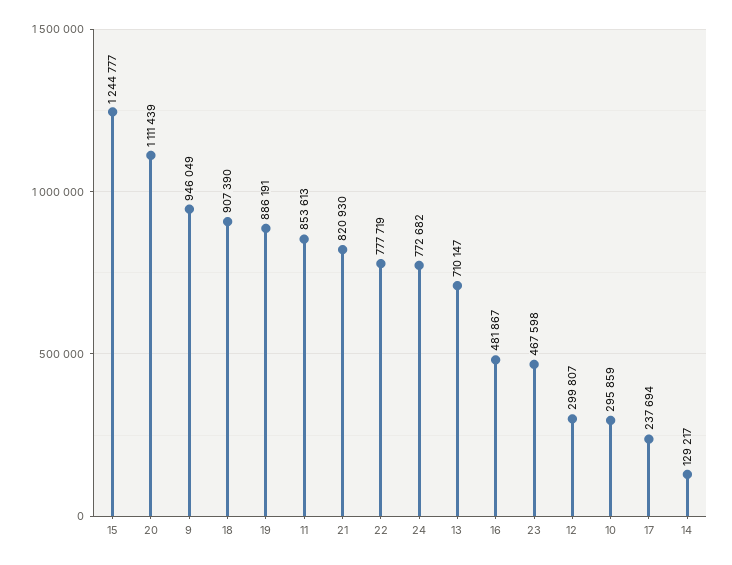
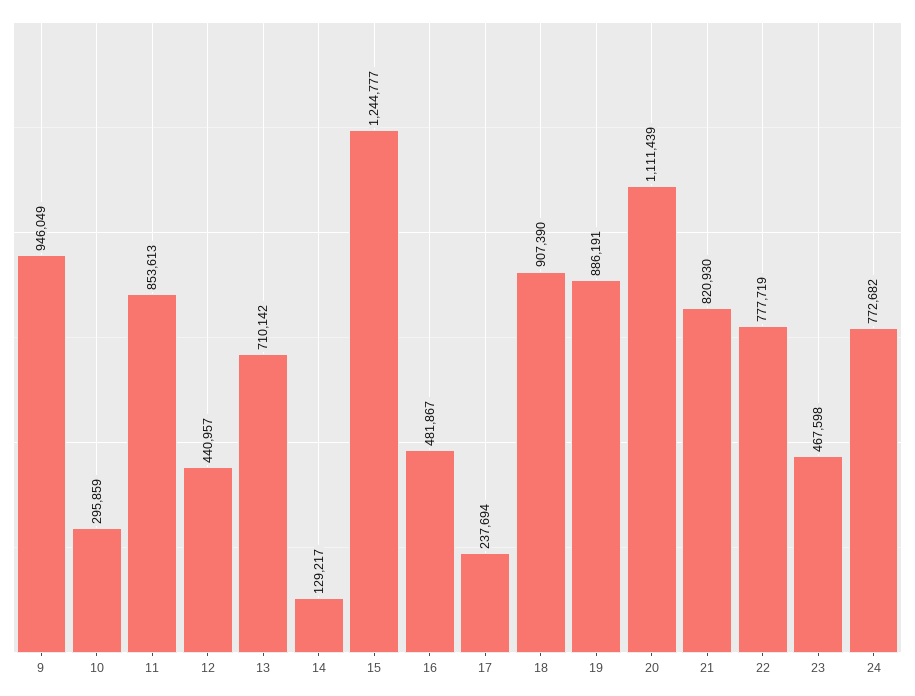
13: 710147 -> 710142
12: 299807 -> 440957

